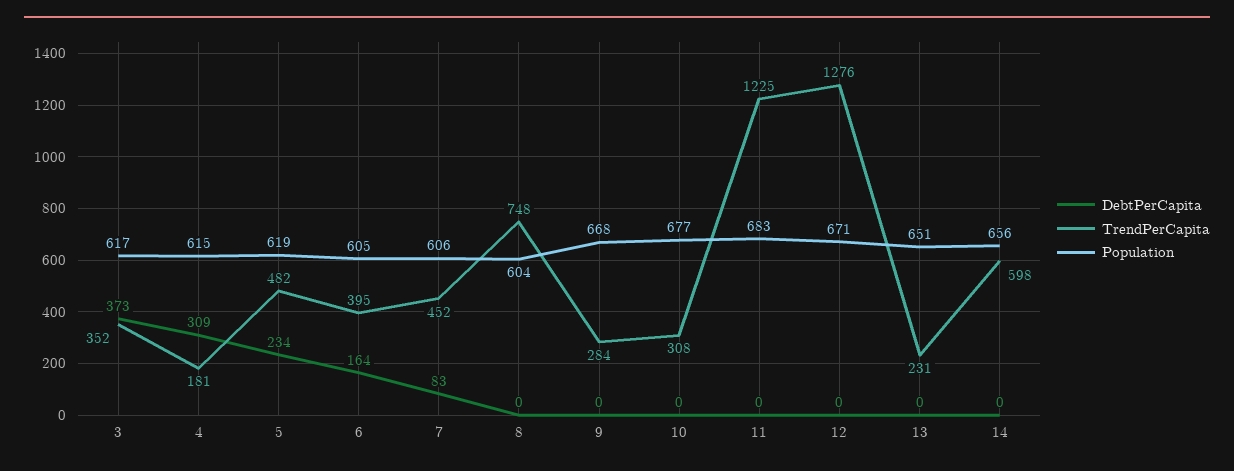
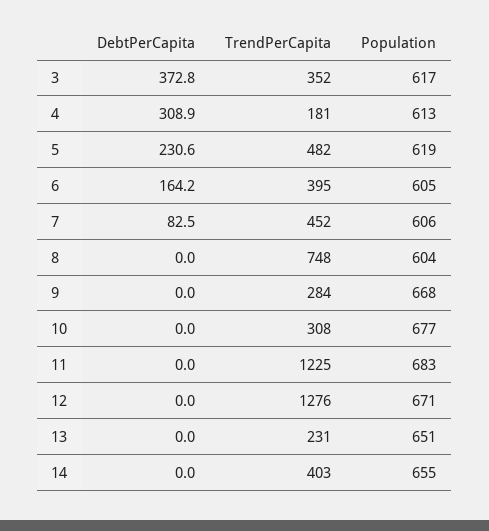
Population, 4: 615 -> 613
DebtPerCapita, 5: 234 -> 230.6
TrendPerCapita, 14: 598 -> 403
Population, 14: 656 -> 655

